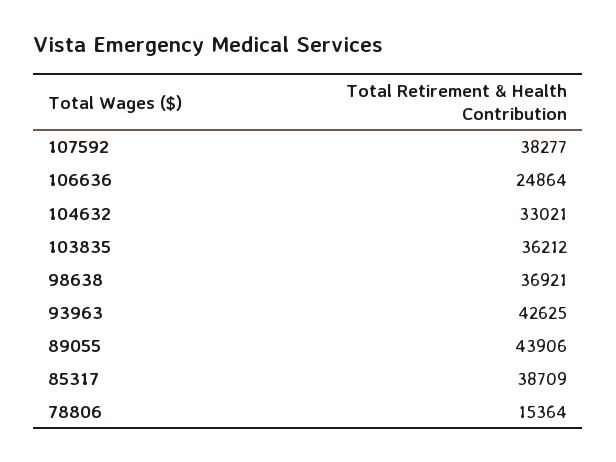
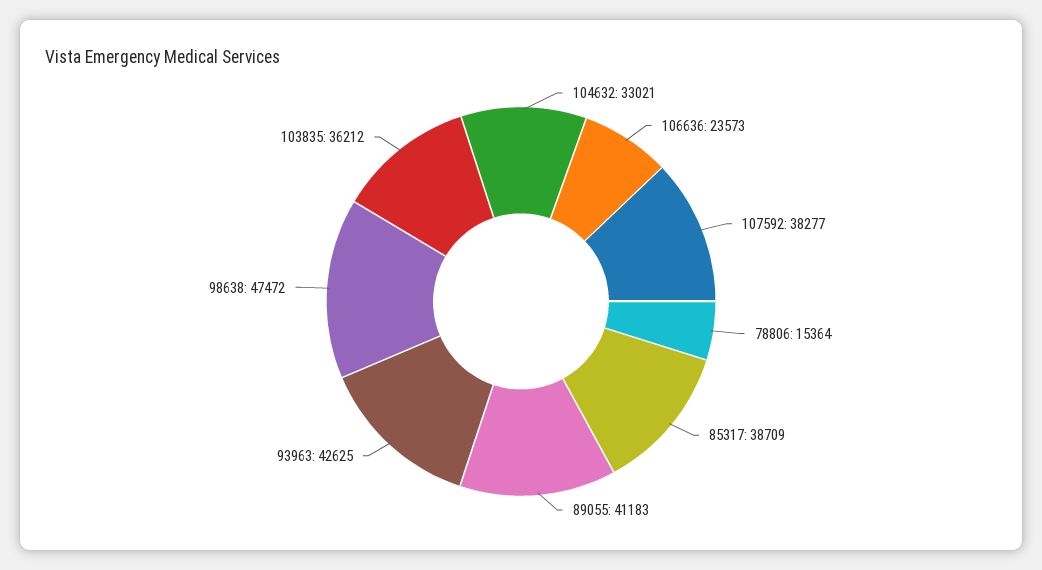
106636: 24864 -> 23573
98638: 36921 -> 47472
89055: 43906 -> 41183

